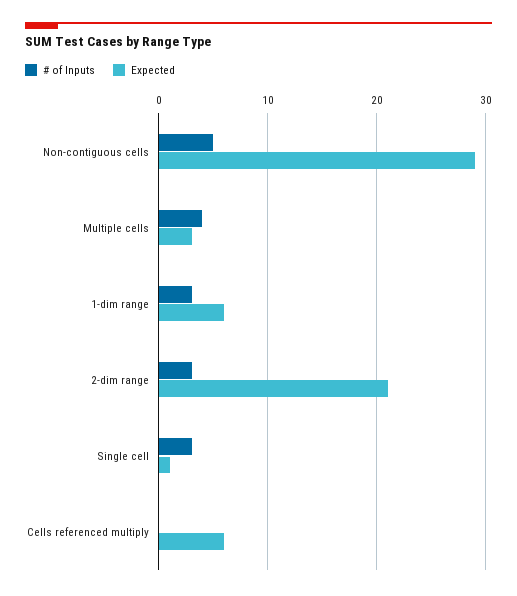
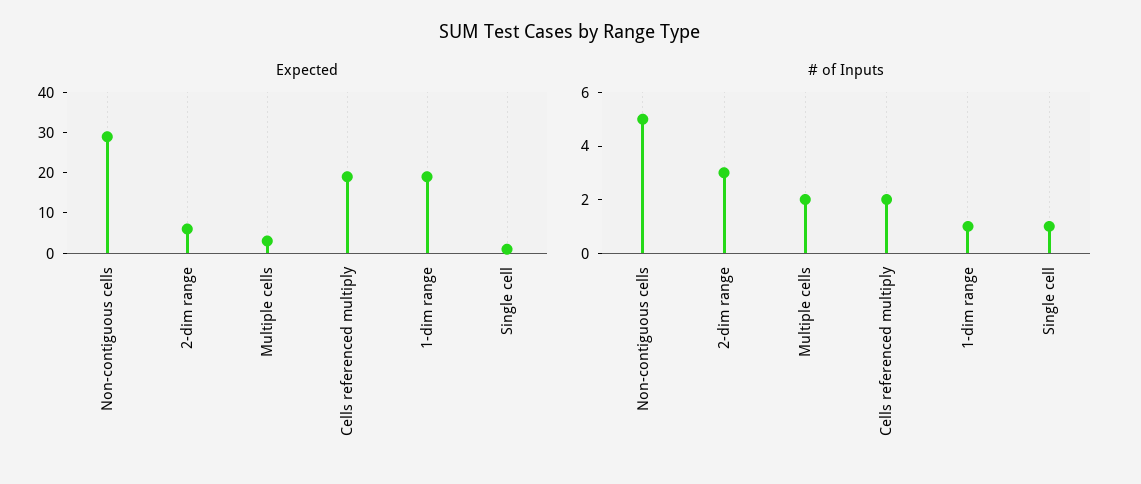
# of Inputs, Multiple cells: 4 -> 2
# of Inputs, 1-dim range: 3 -> 1
Expected, 1-dim range: 6 -> 20
Expected, 2-dim range: 21 -> 5
# of Inputs, Single cell: 3 -> 1
# of Inputs, Cells referenced multiply: 0 -> 2
Expected, Cells referenced multiply: 6 -> 20

